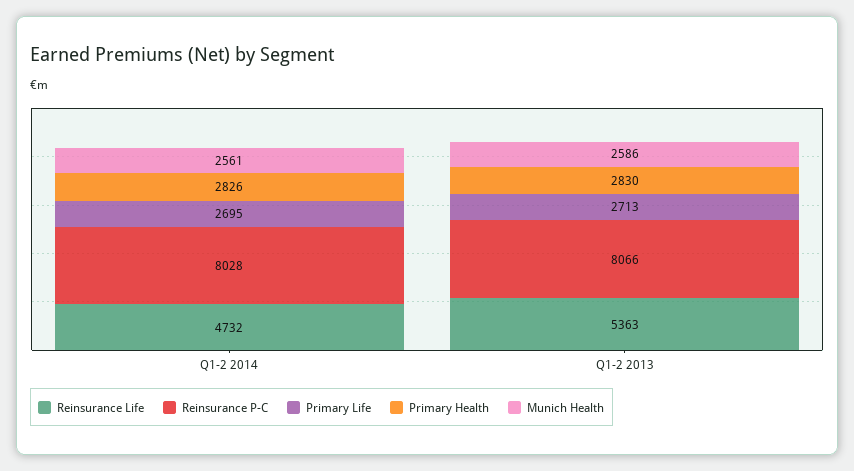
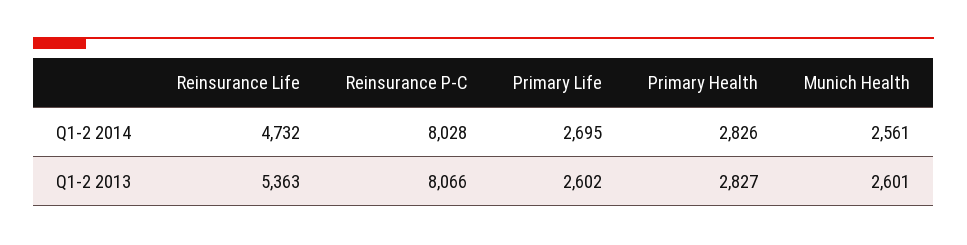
Primary Life, Q1-2 2013: 2713 -> 2602
Primary Health, Q1-2 2013: 2830 -> 2827
Munich Health, Q1-2 2013: 2586 -> 2601

